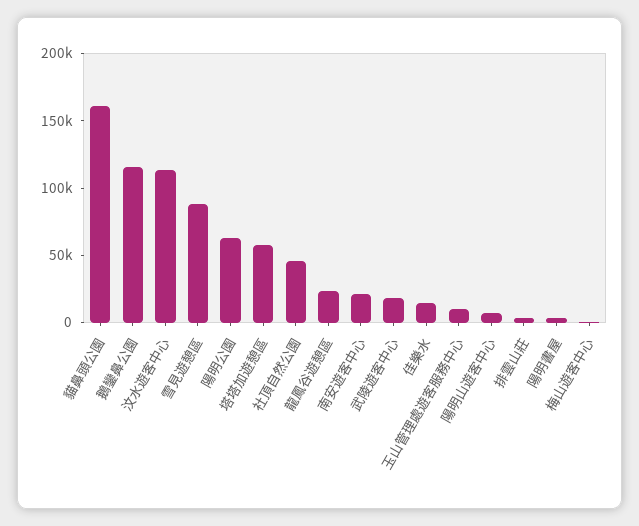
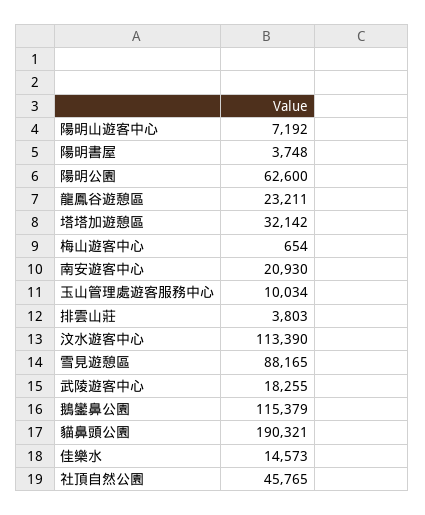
貓鼻頭公園: 160000 -> 190321
塔塔加遊憩區: 60000 -> 32142

